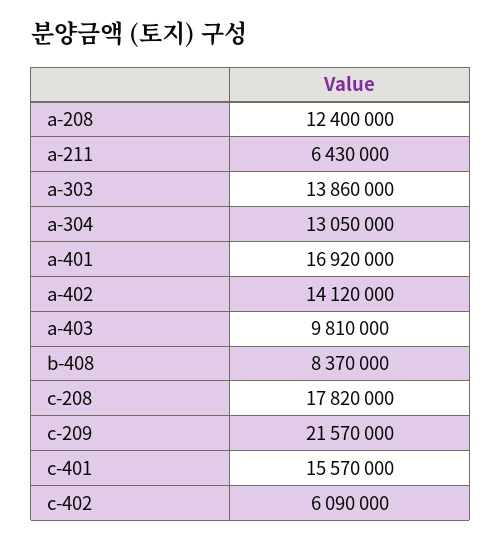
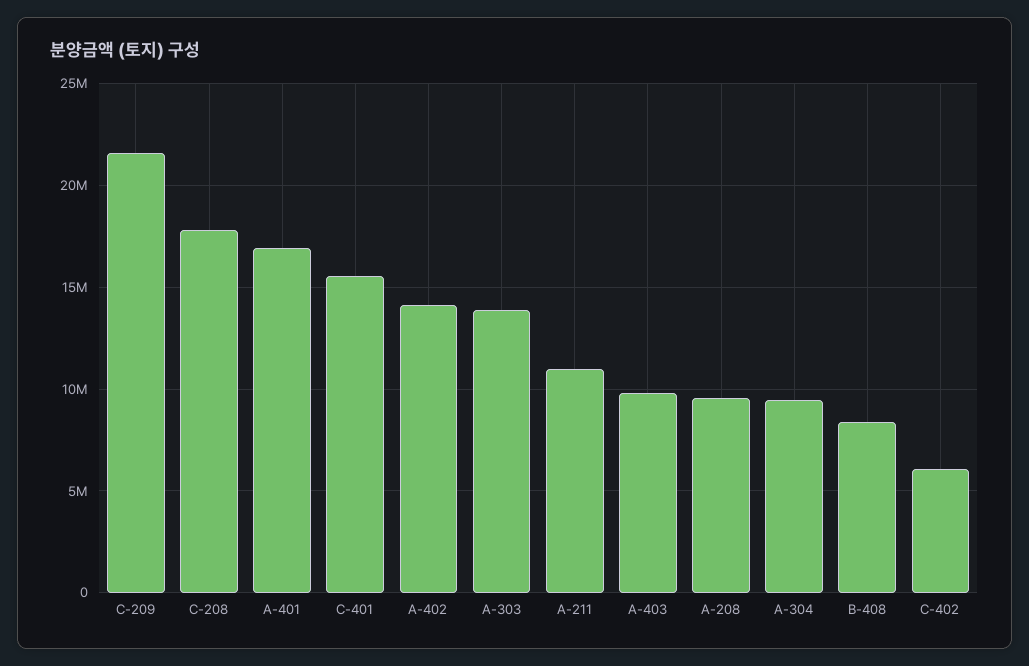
a-208: 12400000 -> 9500000
a-211: 6430000 -> 11000000
a-304: 13050000 -> 9500000

